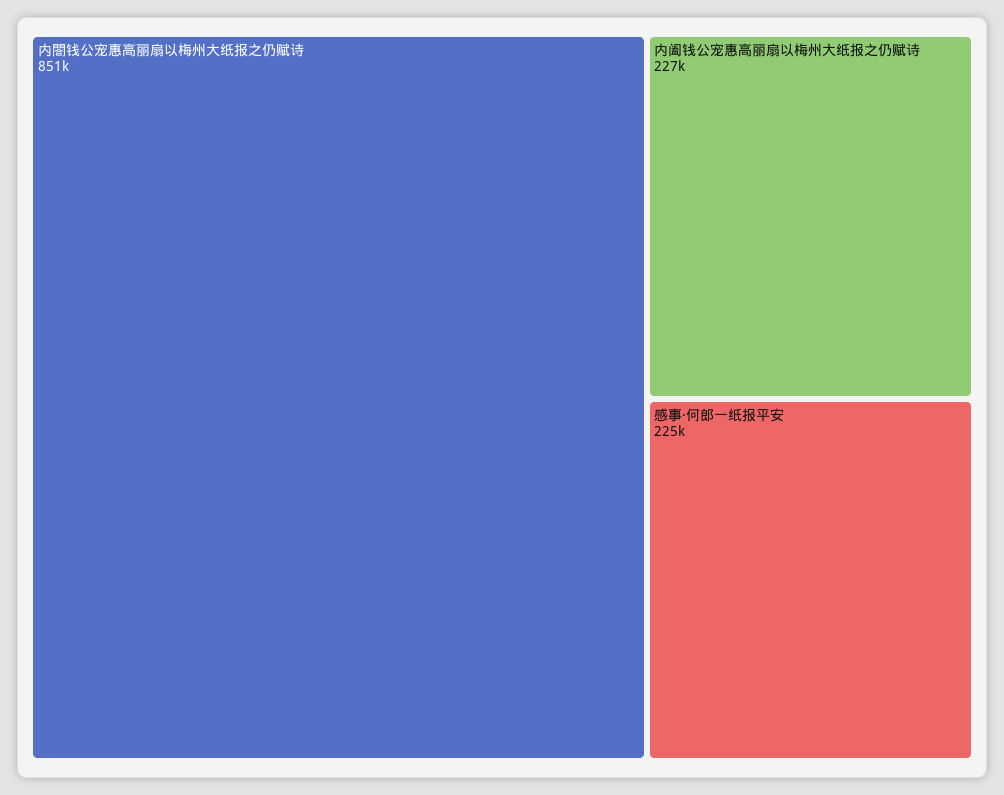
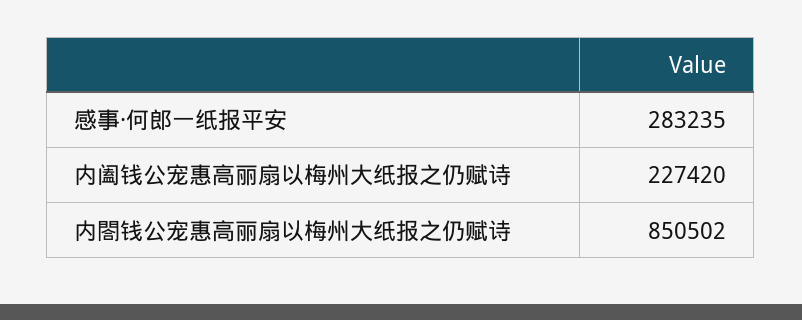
感事·何郎一纸报平安: 225000 -> 283235

